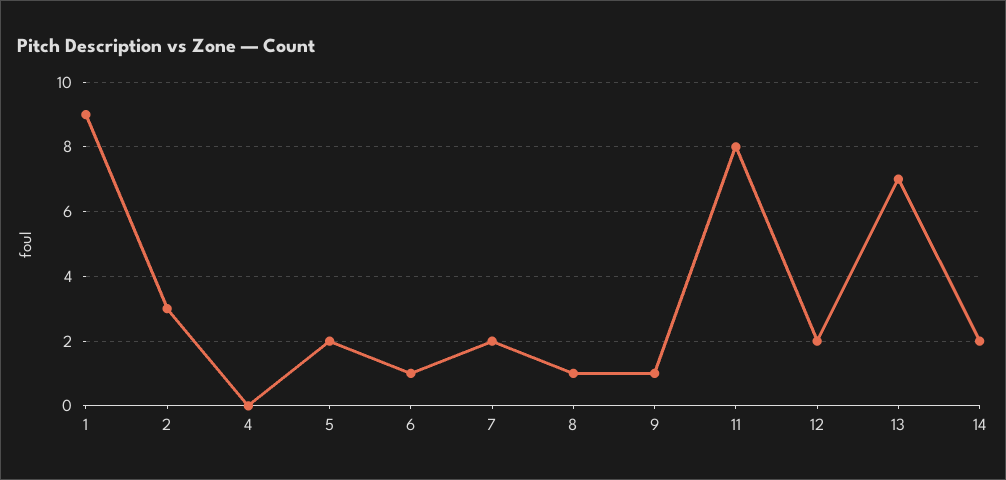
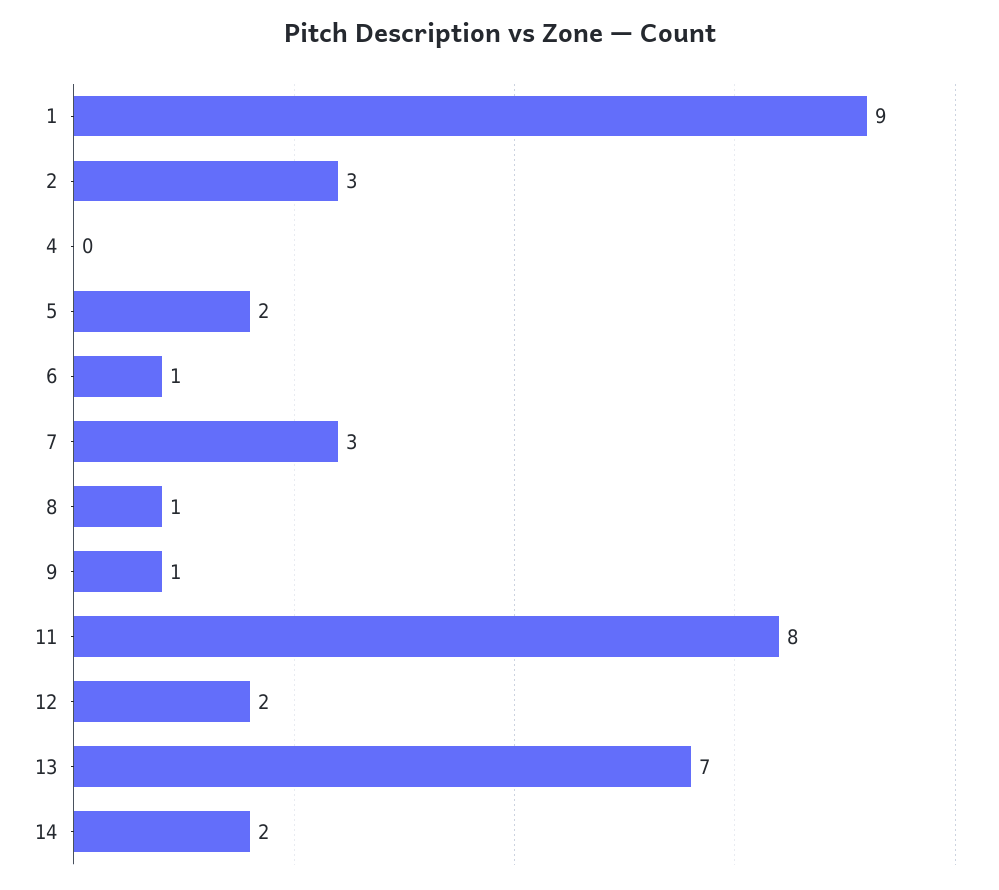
7: 2 -> 3

